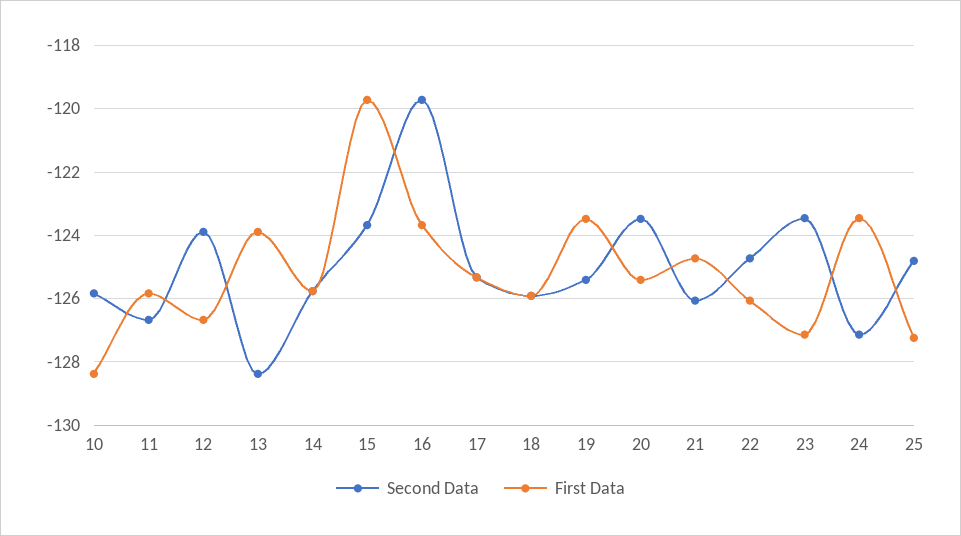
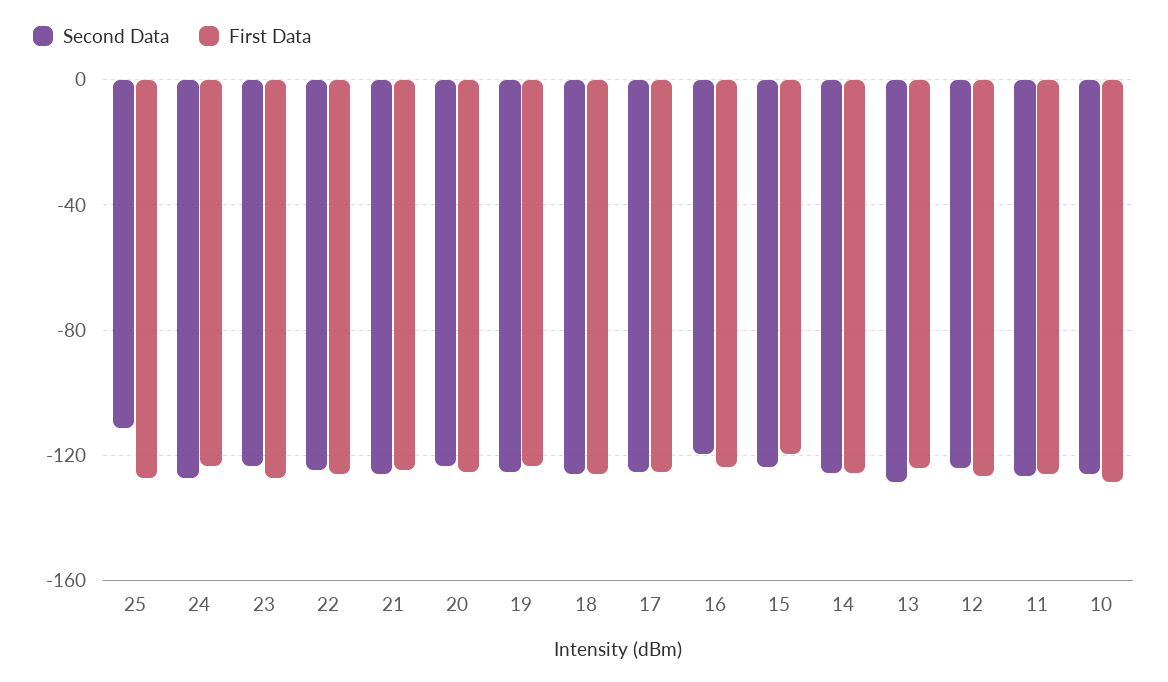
Second Data, 25: -124.8 -> -110

